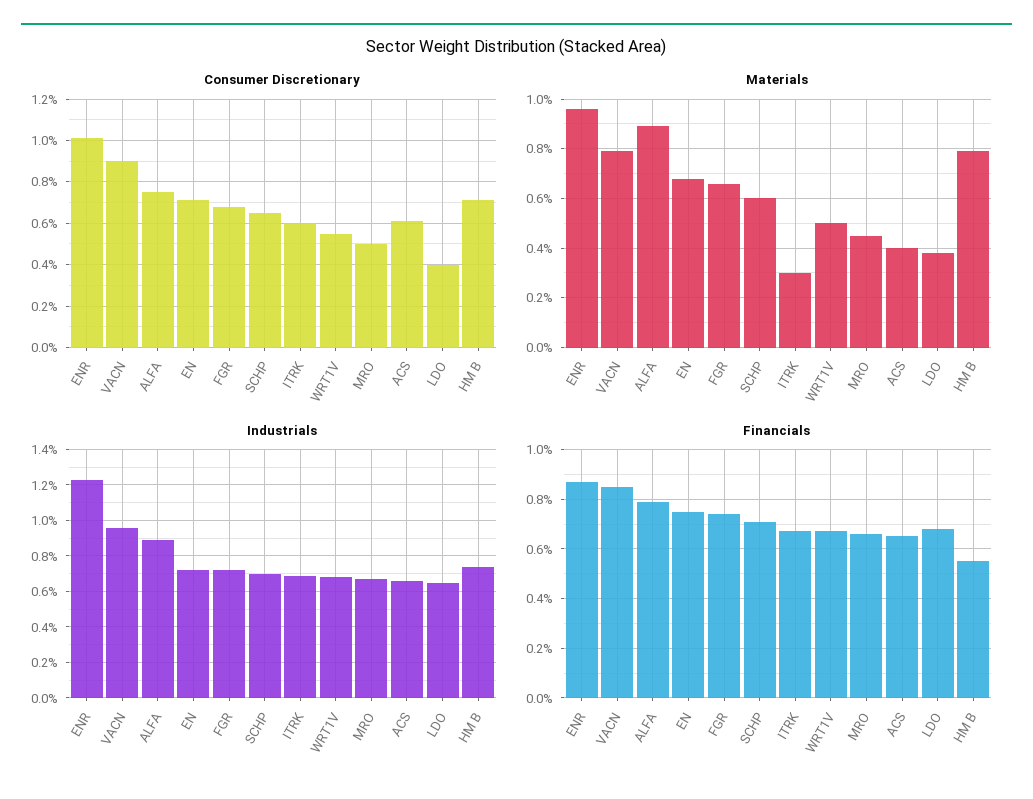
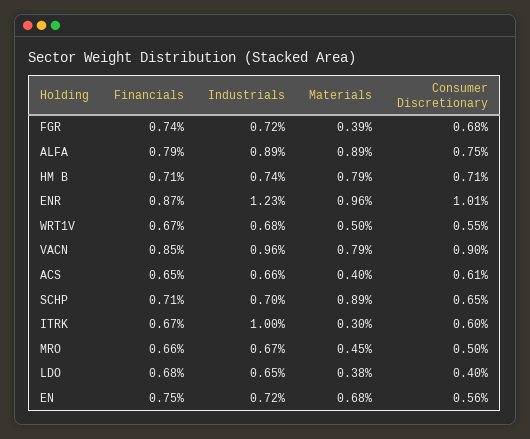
Consumer Discretionary, EN: 0.7 -> 0.56
Materials, FGR: 0.65 -> 0.39
Materials, SCHP: 0.6 -> 0.89
Industrials, ITRK: 0.7 -> 1
Financials, HM B: 0.55 -> 0.71

